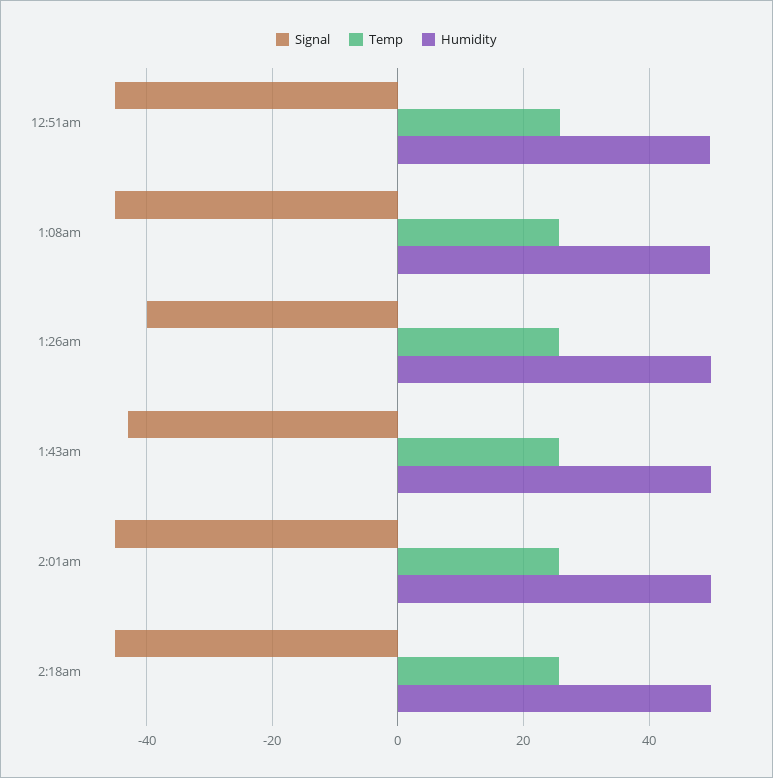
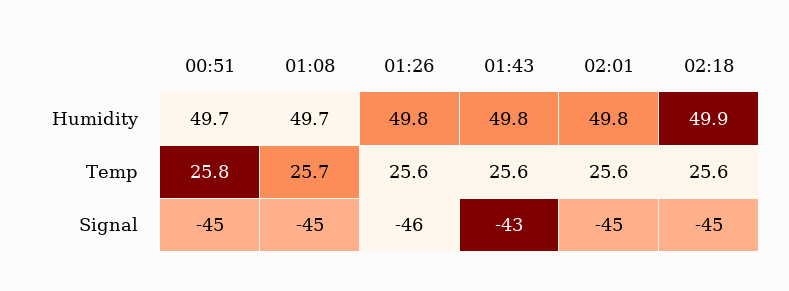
Signal, 1:26am: -40 -> -46

